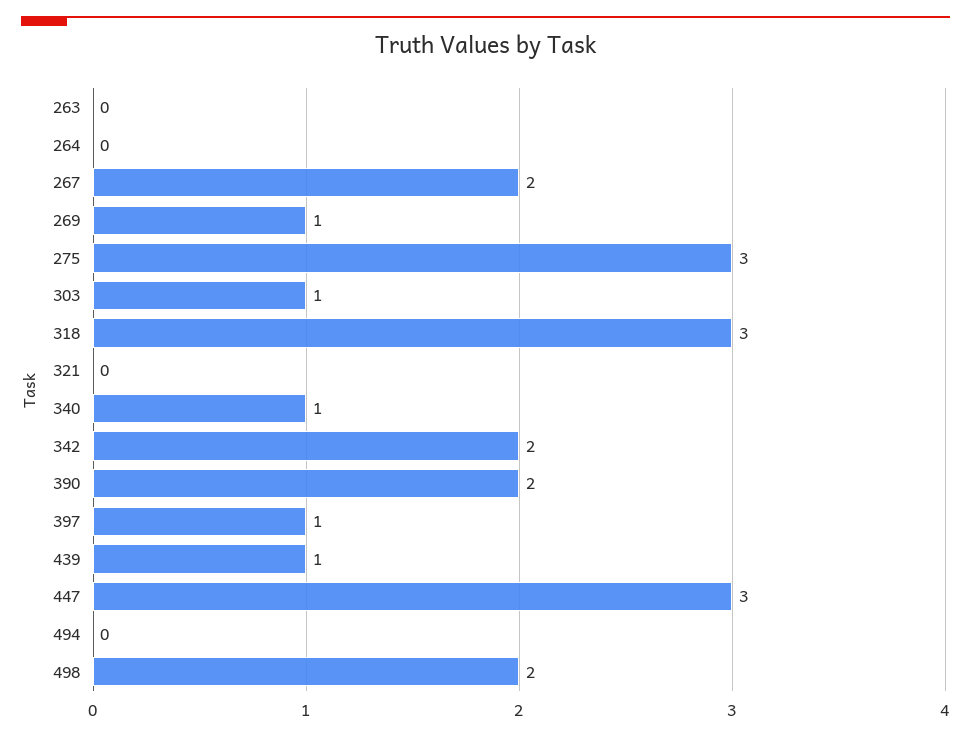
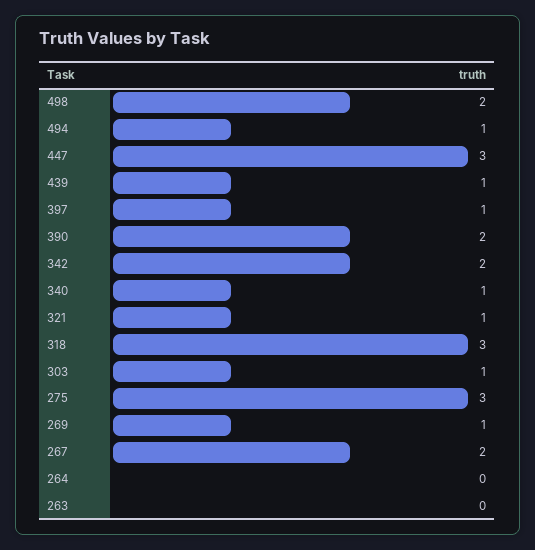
321: 0 -> 1
494: 0 -> 1

